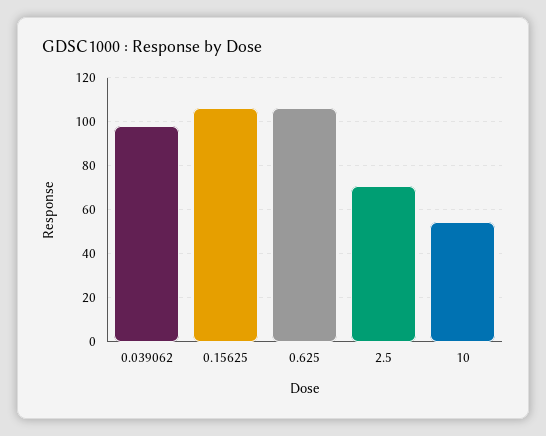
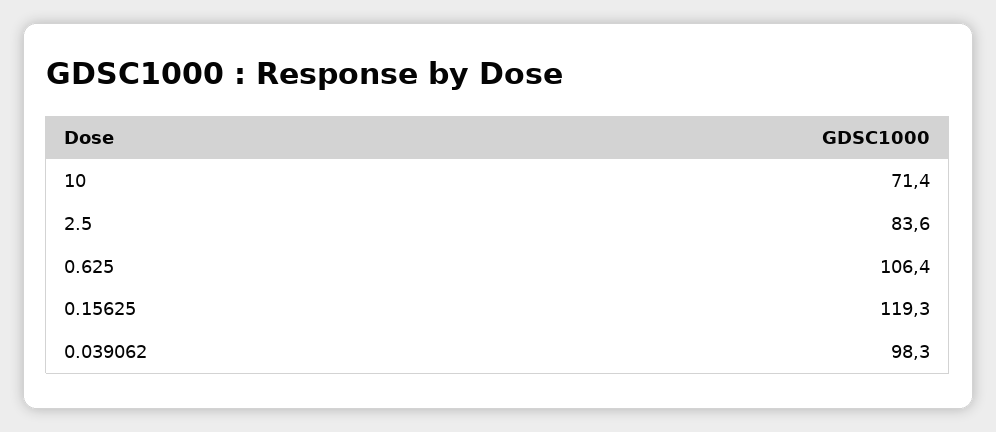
0.15625: 105 -> 119.3
2.5: 70 -> 83.6
10: 55 -> 71.4

